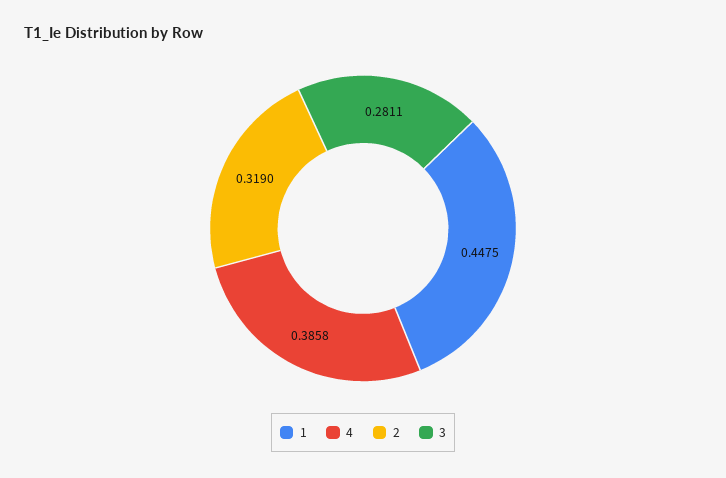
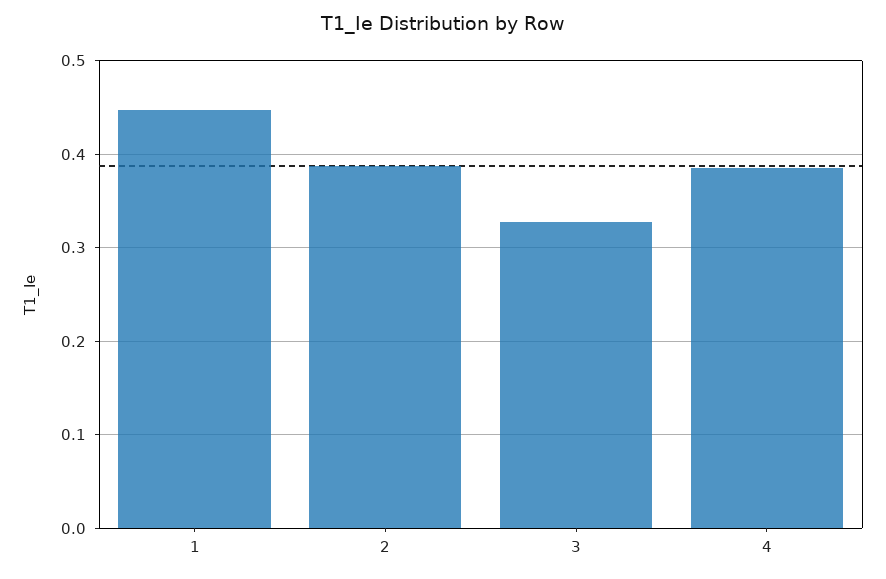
2: 0.319 -> 0.39
3: 0.2811 -> 0.33

